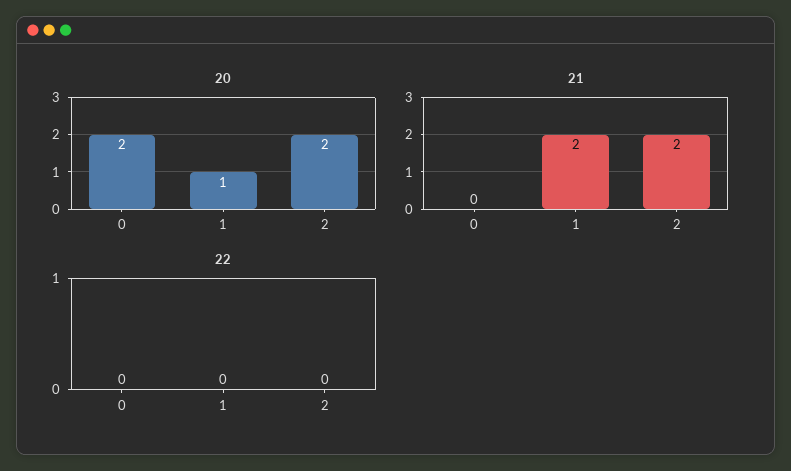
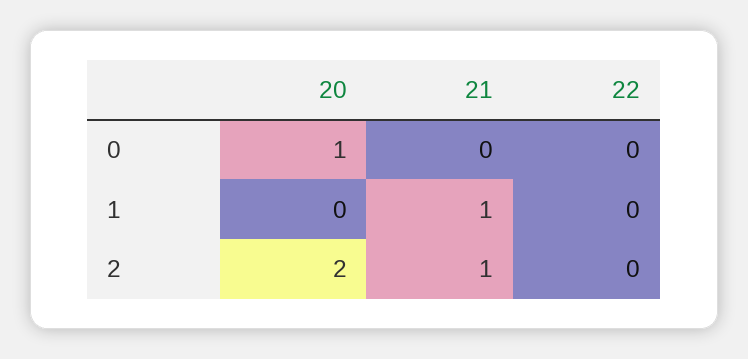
20, 0: 2 -> 1
20, 1: 1 -> 0
21, 1: 2 -> 1
21, 2: 2 -> 1

